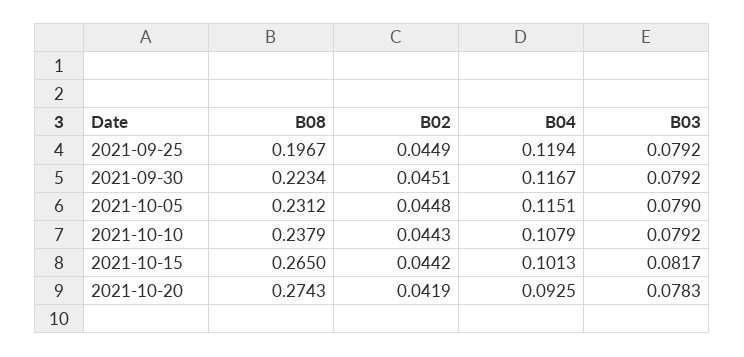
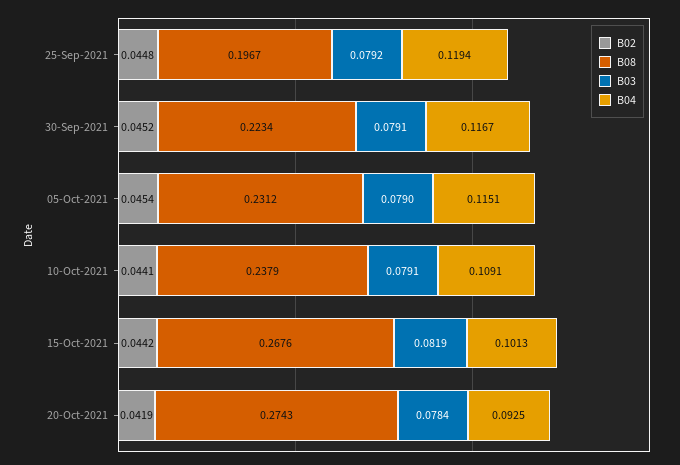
B02, 2021-09-25: 0.0449 -> 0.0448
B02, 2021-09-30: 0.0451 -> 0.0452
B03, 2021-09-30: 0.0792 -> 0.0791
B02, 2021-10-05: 0.0448 -> 0.0454
B02, 2021-10-10: 0.0443 -> 0.0441
B04, 2021-10-10: 0.1079 -> 0.1091
B03, 2021-10-10: 0.0792 -> 0.0791
B08, 2021-10-15: 0.265 -> 0.2676
B03, 2021-10-15: 0.0817 -> 0.0819
B03, 2021-10-20: 0.0783 -> 0.0784

